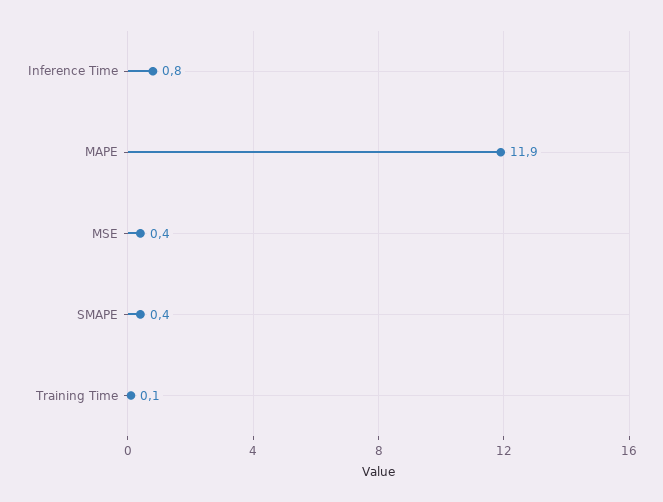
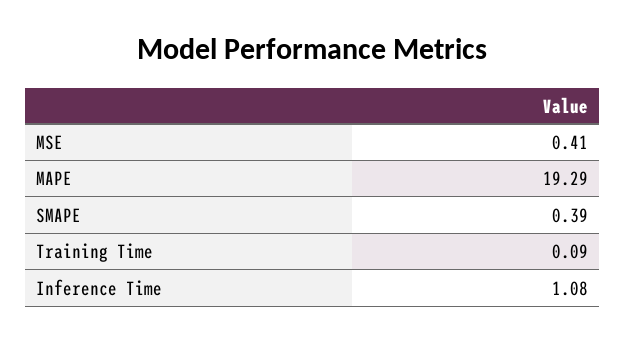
Inference Time: 0.8 -> 1.08
MAPE: 11.9 -> 19.29

